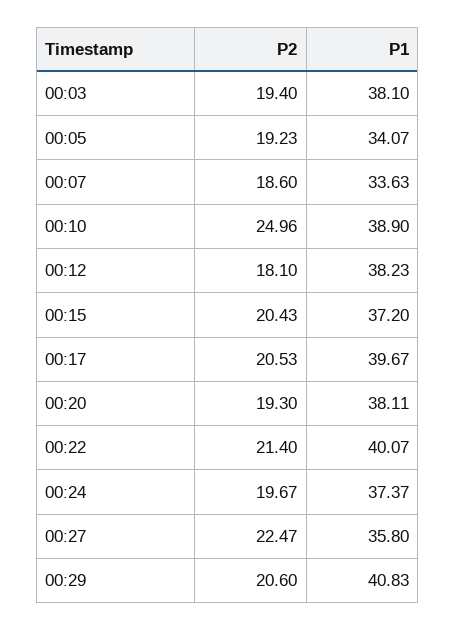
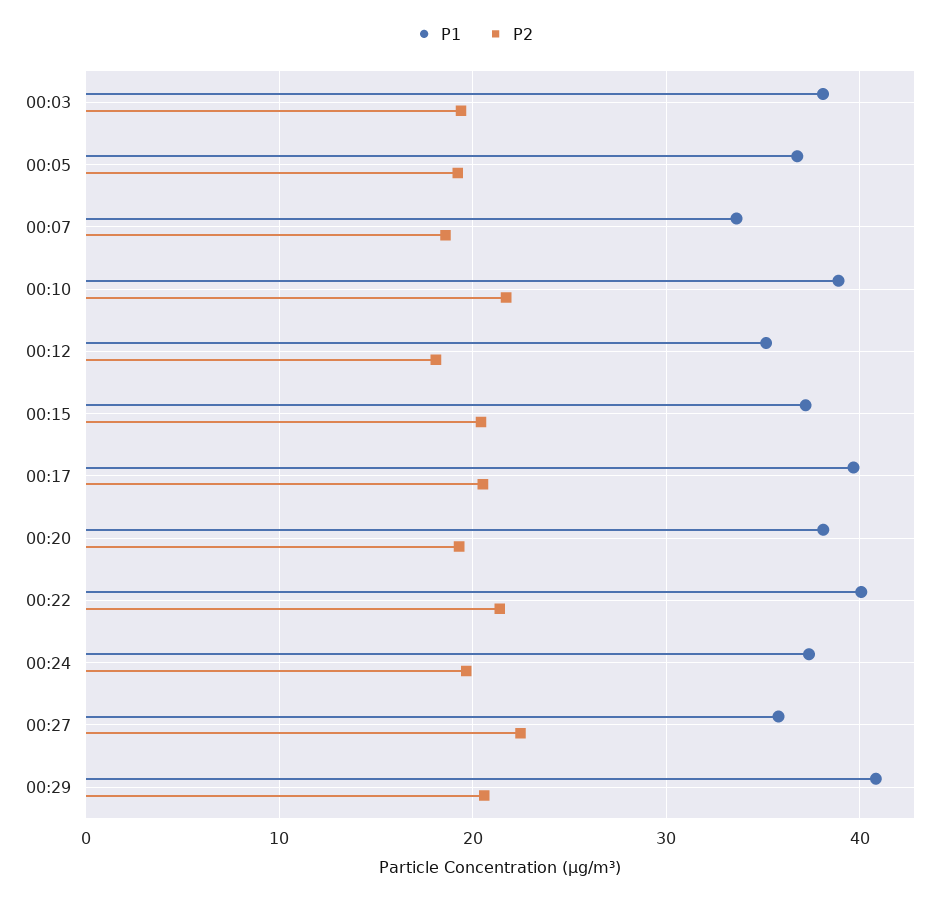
P1, 00:05: 34.07 -> 37
P2, 00:10: 24.96 -> 22
P1, 00:12: 38.23 -> 35

